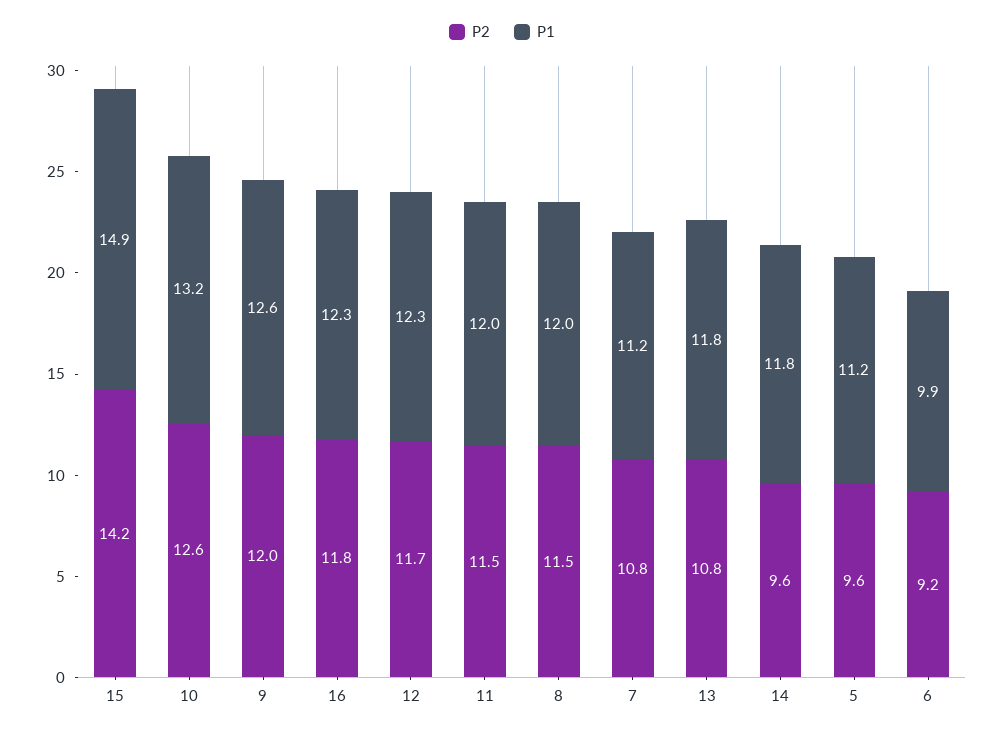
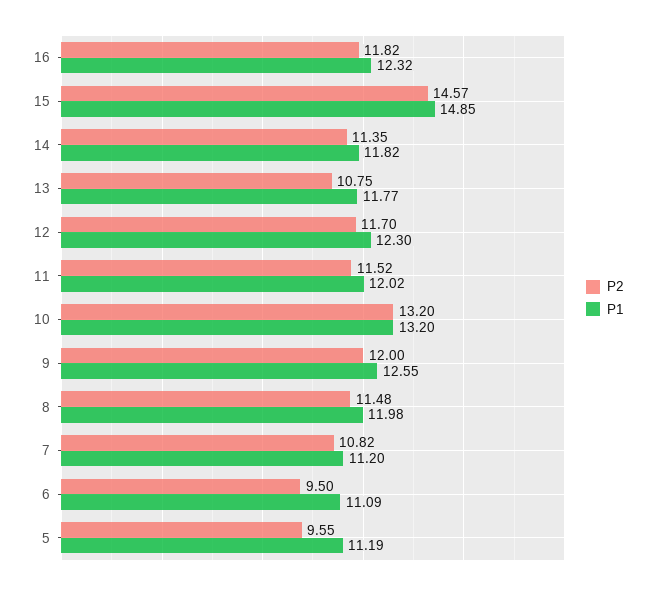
P2, 15: 14.2 -> 14.57
P2, 10: 12.6 -> 13.2
P2, 14: 9.6 -> 11.35
P2, 6: 9.2 -> 9.5
P1, 6: 9.9 -> 11.09

